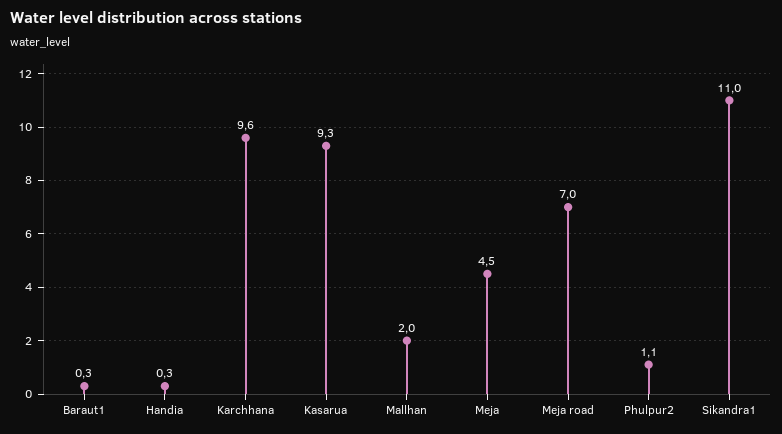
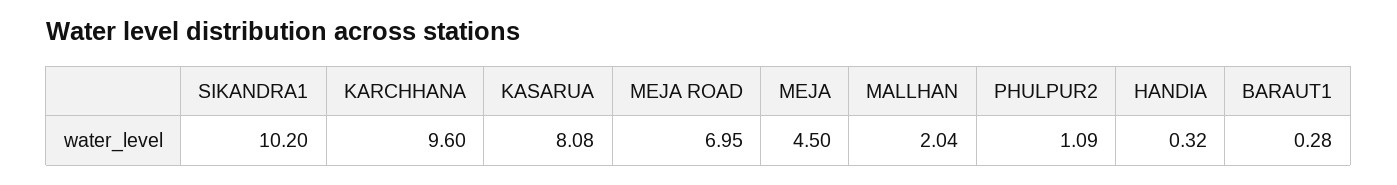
Kasarua: 9.3 -> 8.08
Sikandra1: 11 -> 10.2

